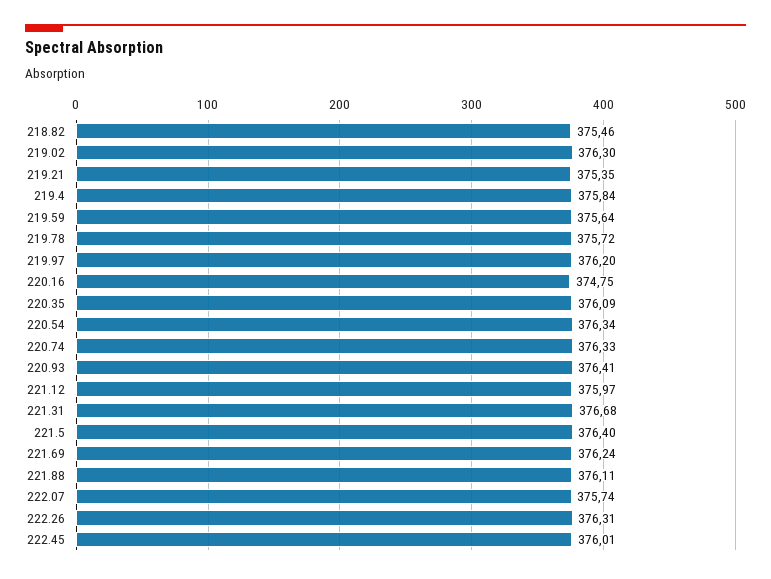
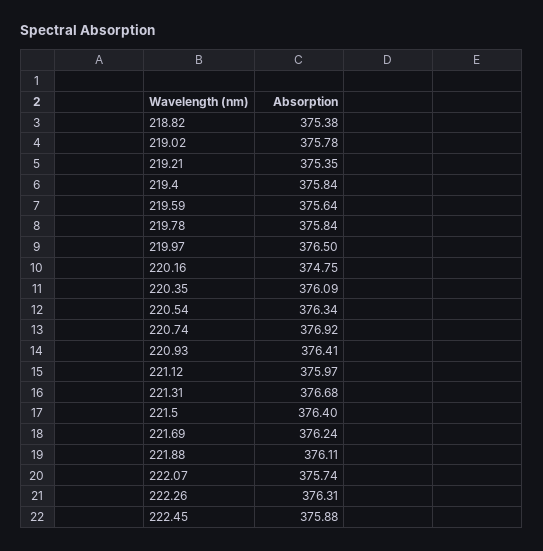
218.82: 375.46 -> 375.38
219.02: 376.3 -> 375.78
219.78: 375.72 -> 375.84
219.97: 376.2 -> 376.5
220.74: 376.33 -> 376.92
222.45: 376.01 -> 375.88

